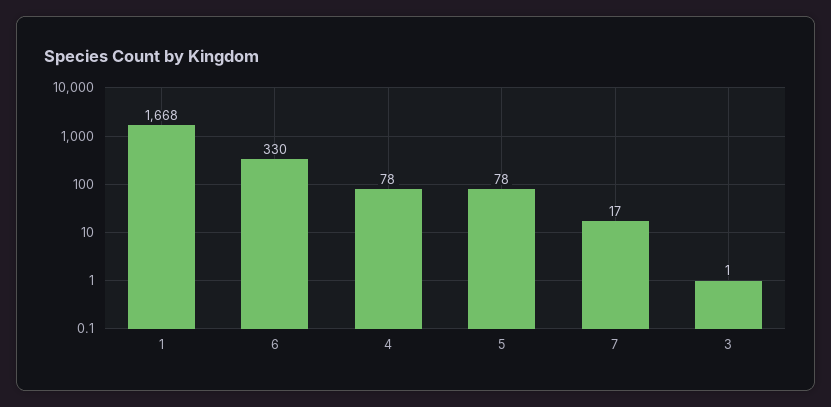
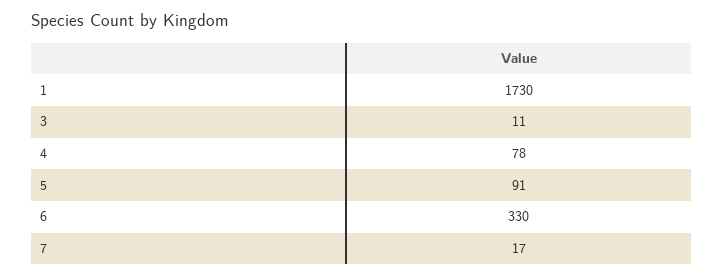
1: 1668 -> 1730
5: 78 -> 91
3: 1 -> 11

